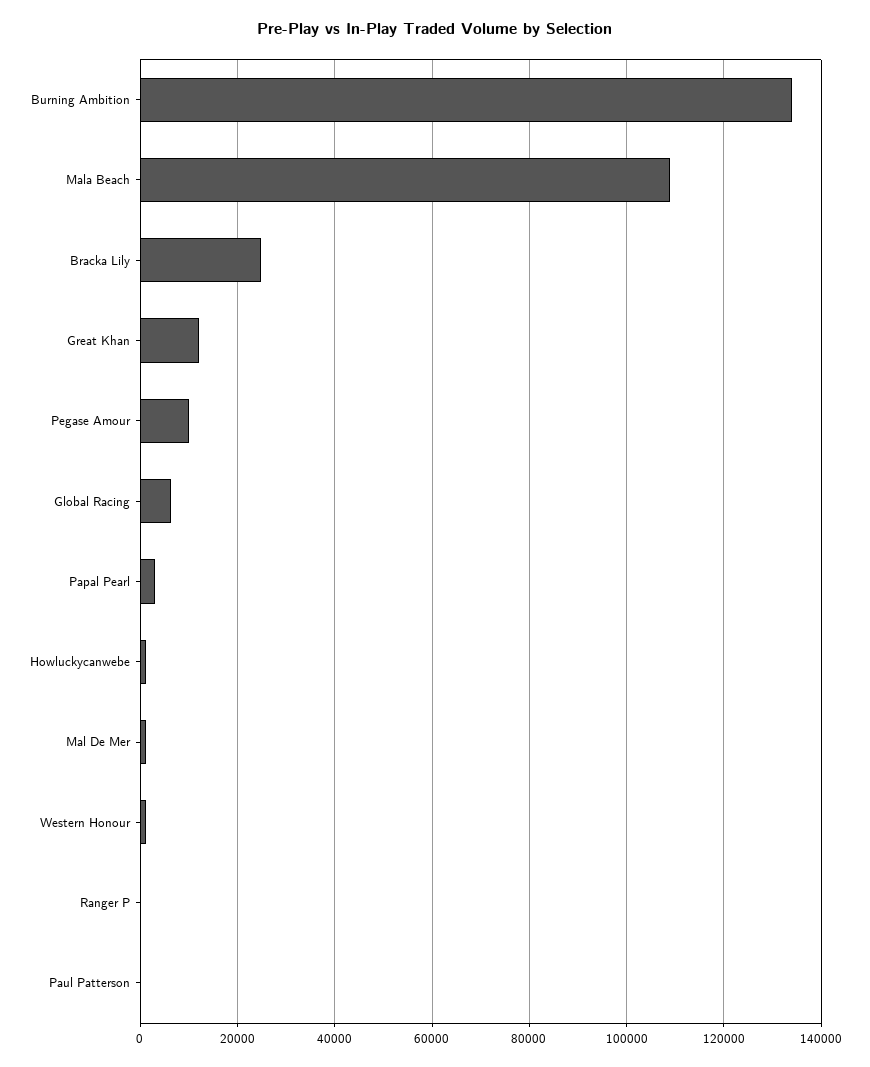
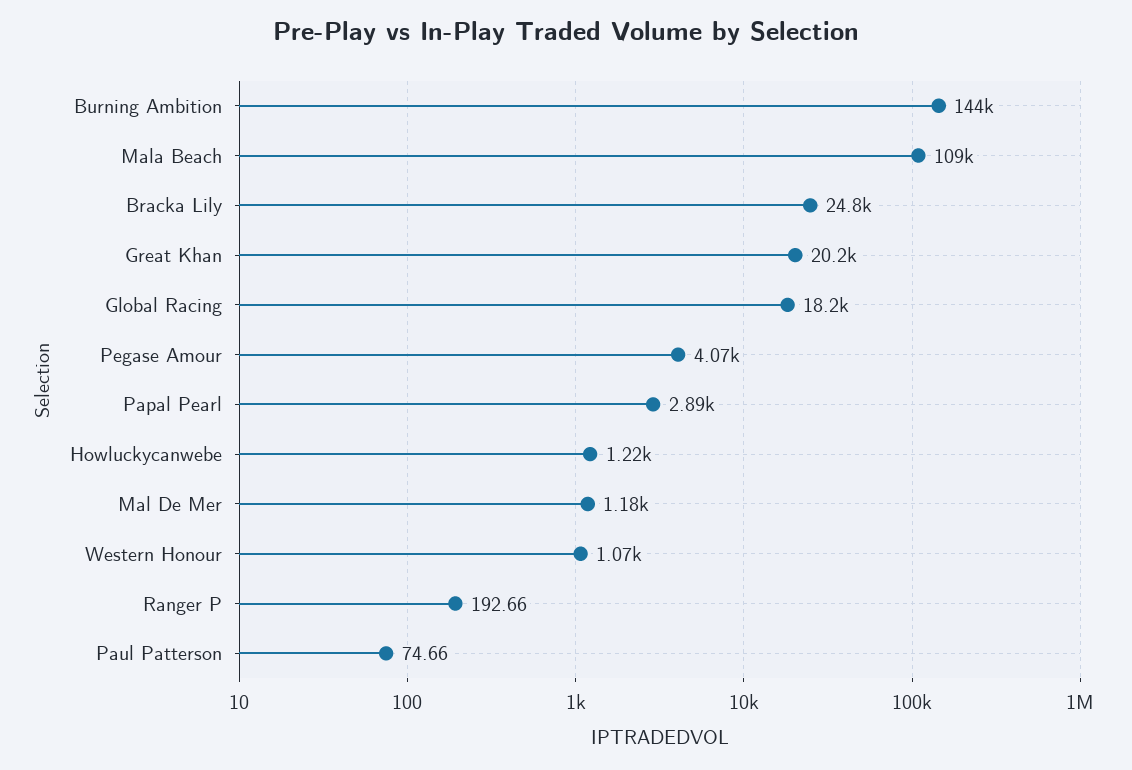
Burning Ambition: 134000 -> 144000
Great Khan: 12000 -> 20200
Pegase Amour: 10000 -> 4070
Global Racing: 6000 -> 18200

